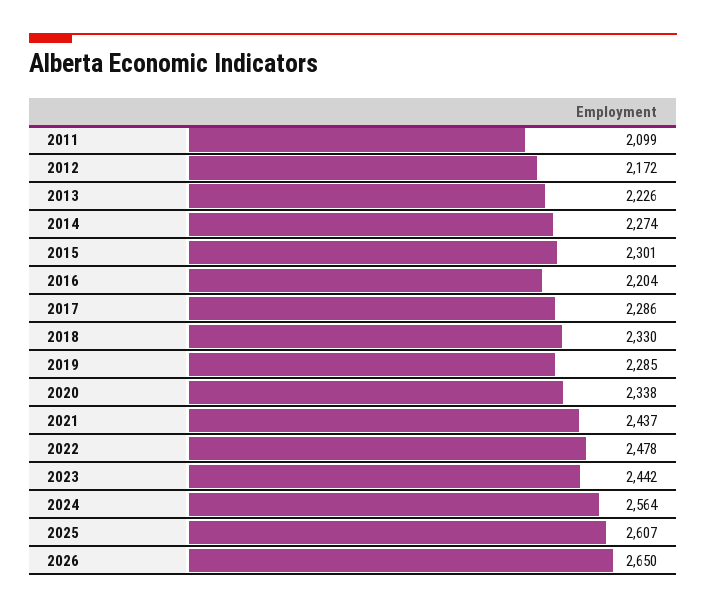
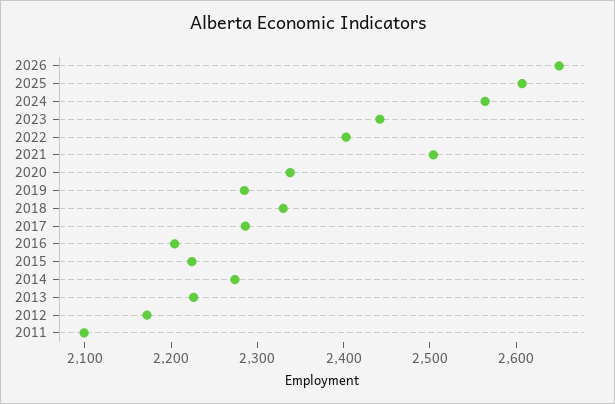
2015: 2301 -> 2220
2021: 2437 -> 2500
2022: 2478 -> 2400

